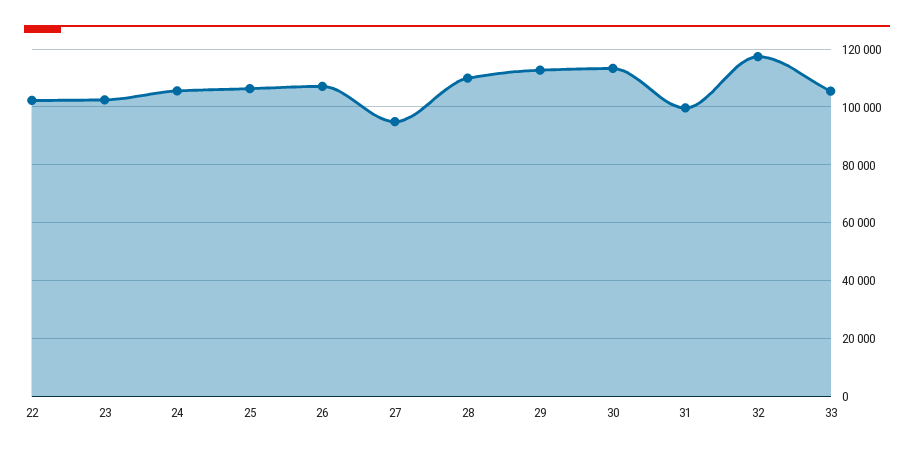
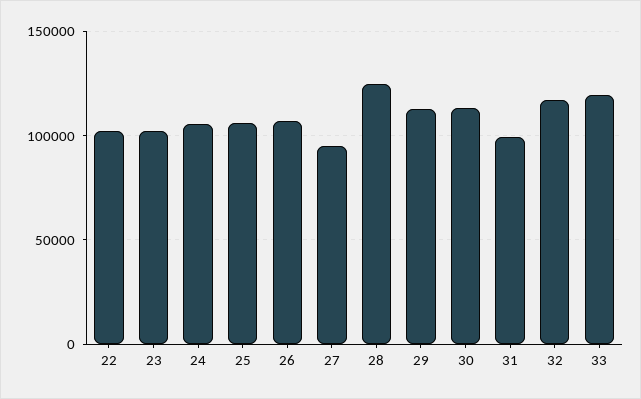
28: 110000 -> 125000
33: 105000 -> 120000

